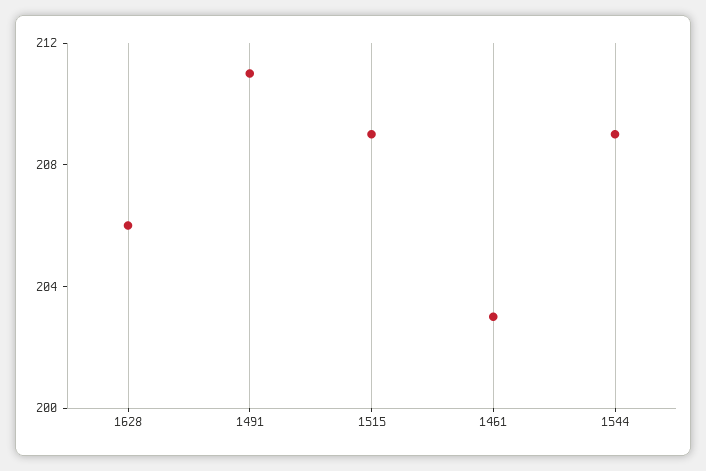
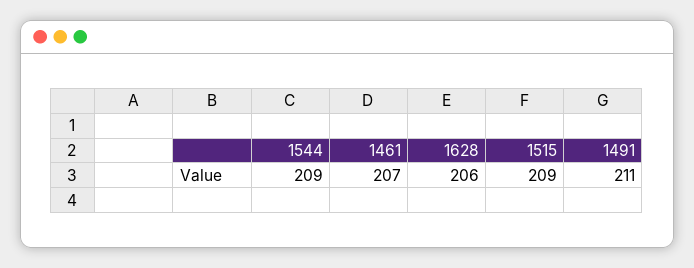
1461: 203 -> 207

